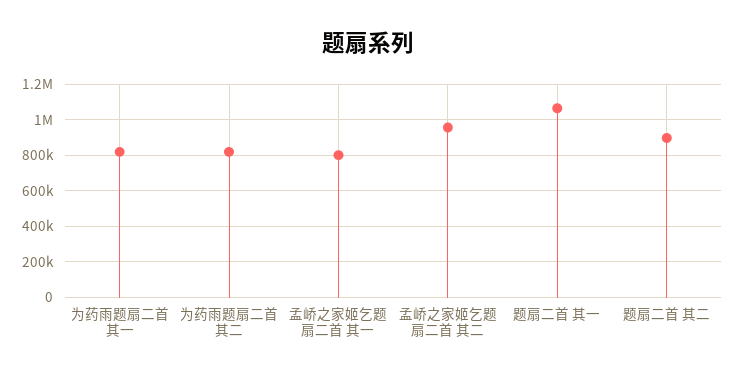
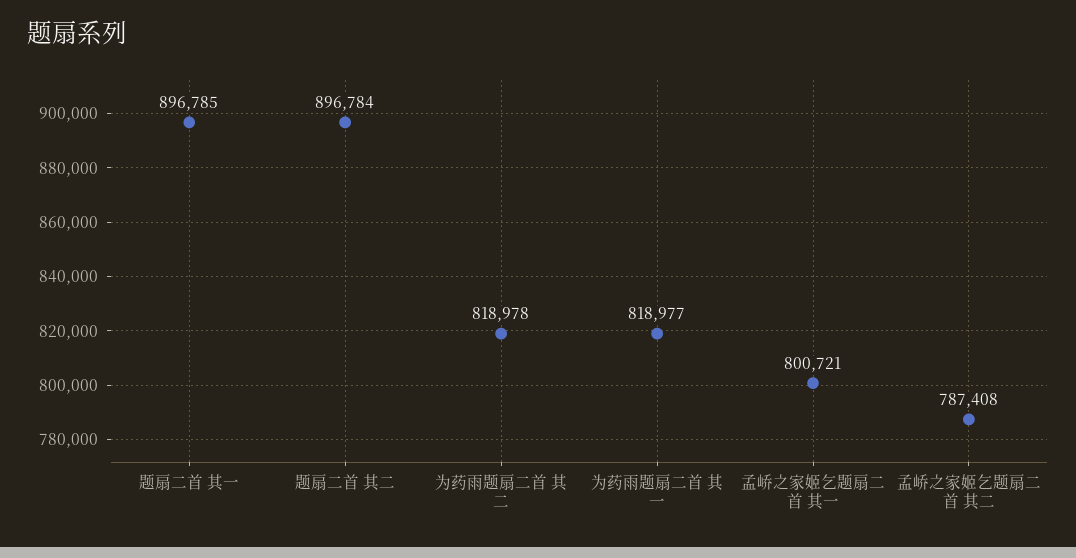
孟峤之家姬乞题扇二首 其二: 950000 -> 787408
题扇二首 其一: 1050000 -> 896785

